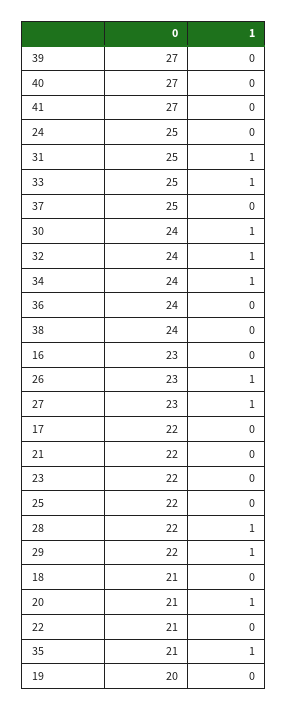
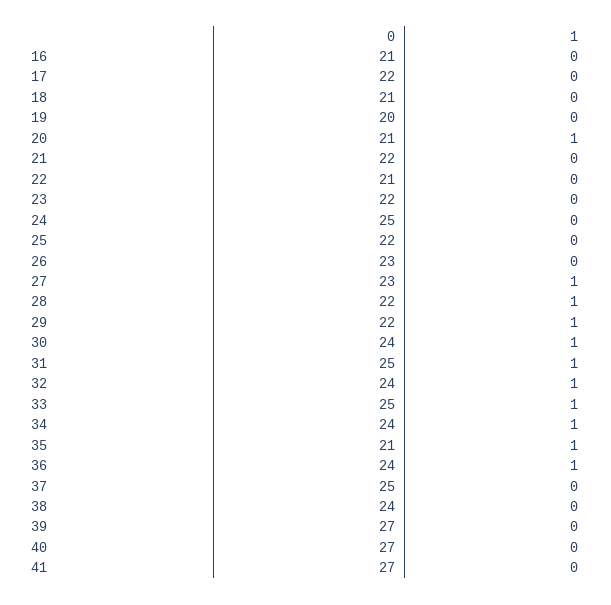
1, 36: 0 -> 1
0, 16: 23 -> 21
1, 26: 1 -> 0

